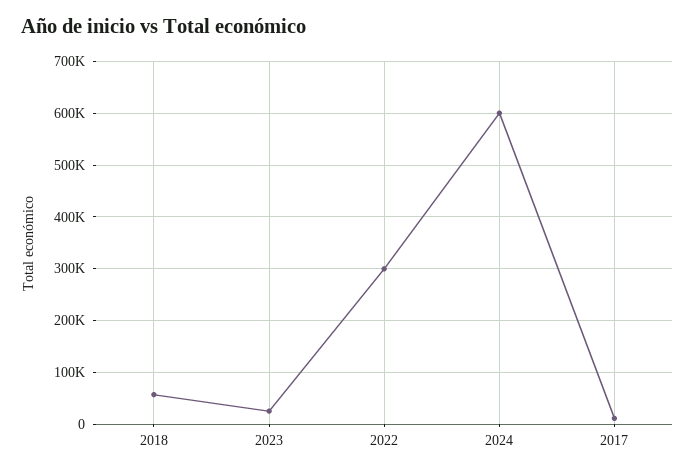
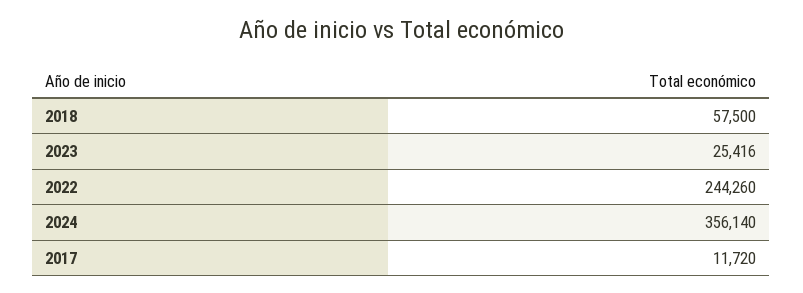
2022: 300000 -> 244260
2024: 600000 -> 356140

